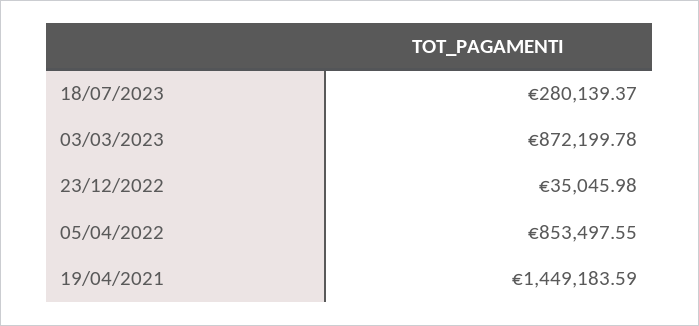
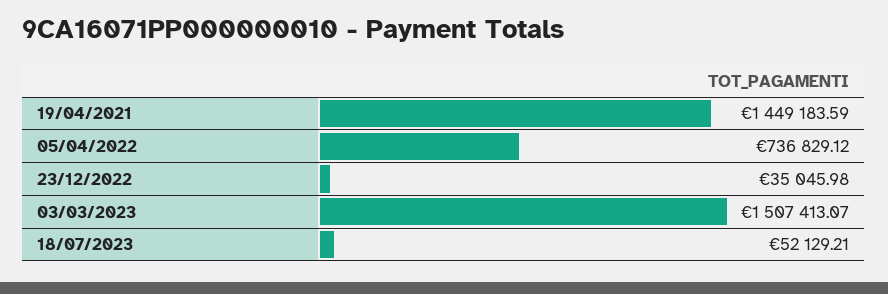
18/07/2023: 280139.37 -> 52129.21
03/03/2023: 872199.78 -> 1507413.07
05/04/2022: 853497.55 -> 736829.12

